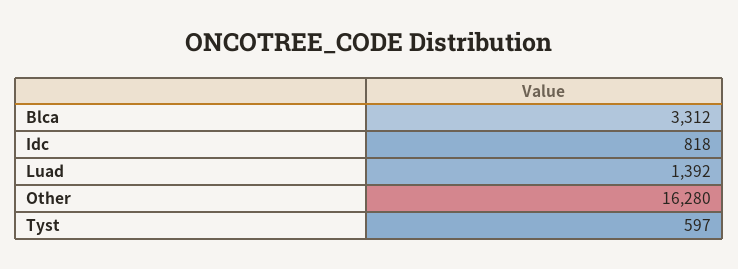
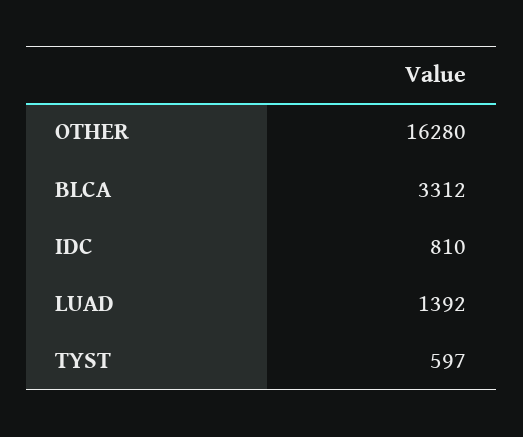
Idc: 818 -> 810

